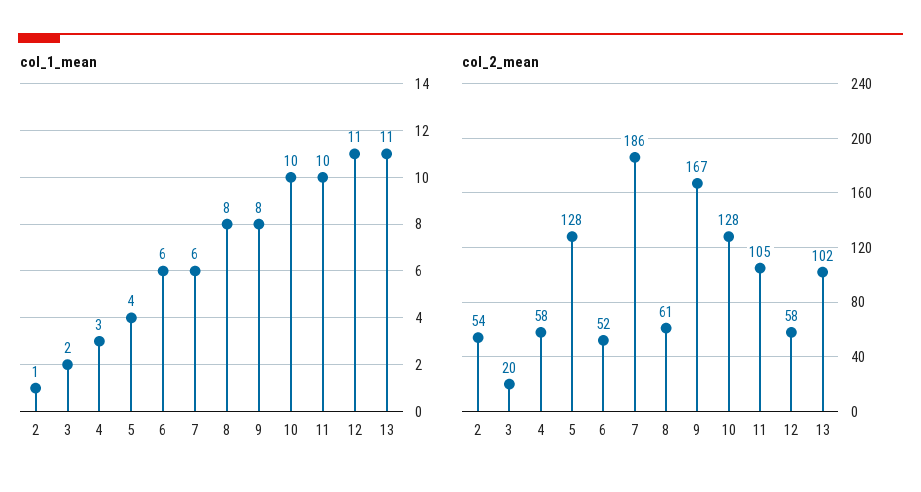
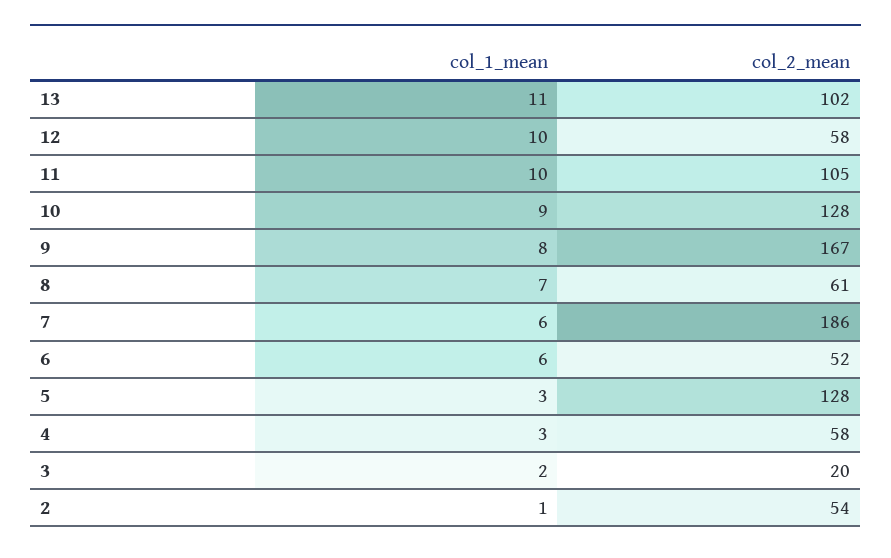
col_1_mean, 5: 4 -> 3
col_1_mean, 8: 8 -> 7
col_1_mean, 10: 10 -> 9
col_1_mean, 12: 11 -> 10

